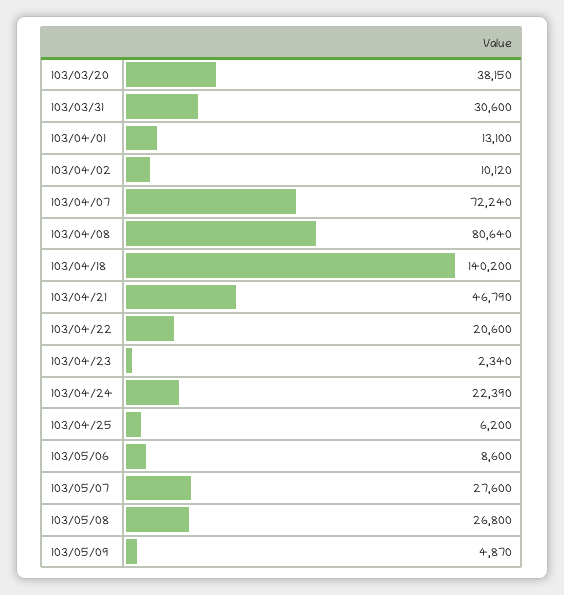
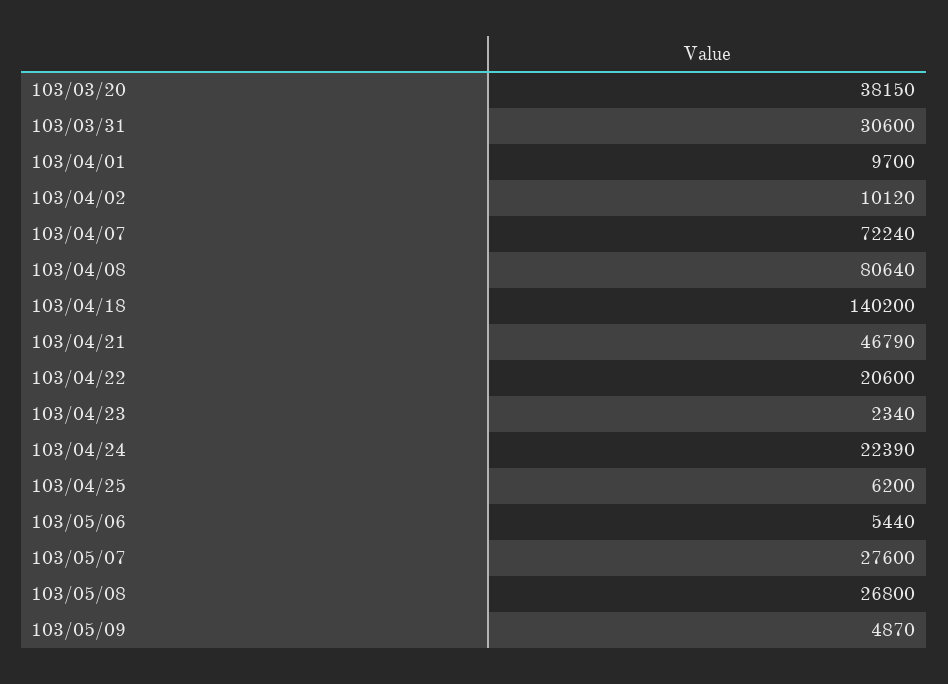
103/04/01: 13100 -> 9700
103/05/06: 8600 -> 5440

